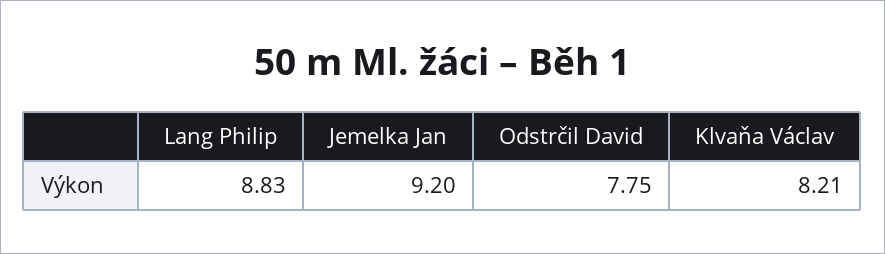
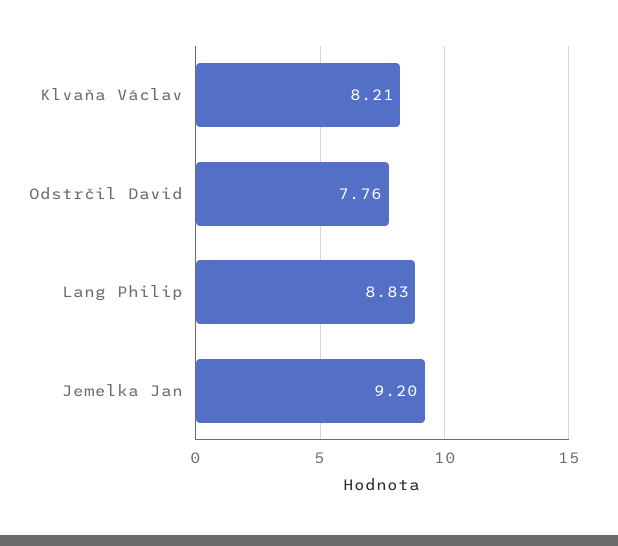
Odstrčil David: 7.75 -> 7.76

